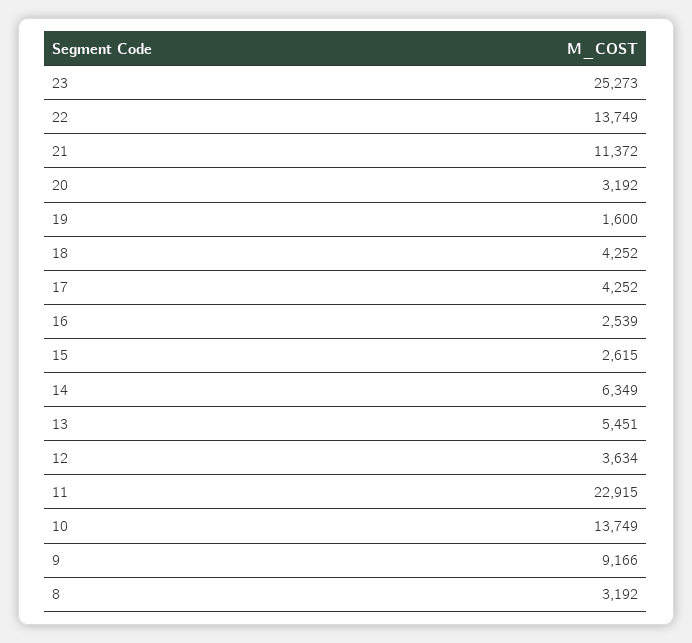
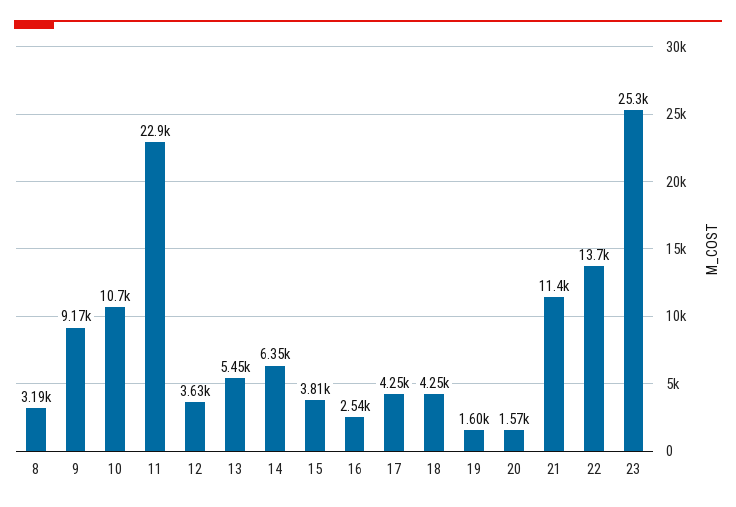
20: 3192 -> 1570
15: 2615 -> 3810
10: 13749 -> 10700

